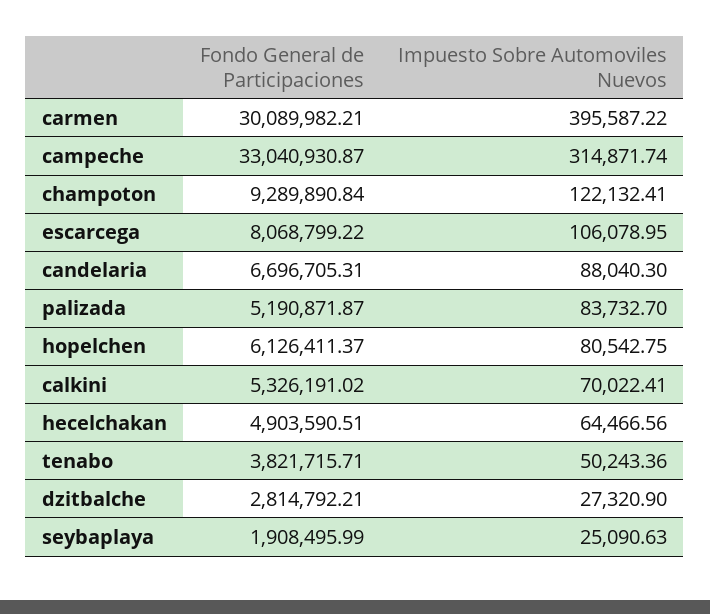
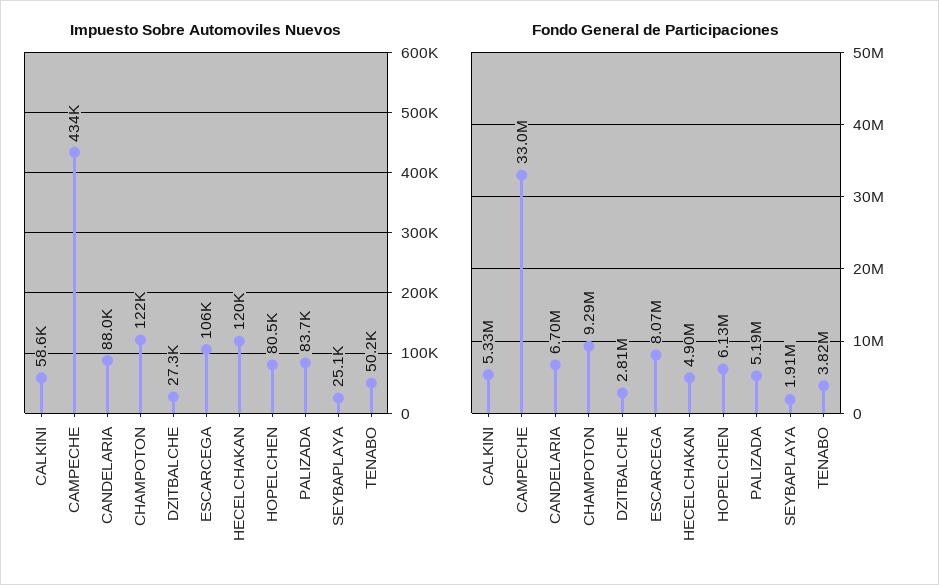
Fondo General de Participaciones, carmen: 30089982.21 -> none
Impuesto Sobre Automoviles Nuevos, carmen: 395587.22 -> none
Impuesto Sobre Automoviles Nuevos, campeche: 314871.74 -> 434000
Impuesto Sobre Automoviles Nuevos, calkini: 70022.41 -> 58600
Impuesto Sobre Automoviles Nuevos, hecelchakan: 64466.56 -> 120000

